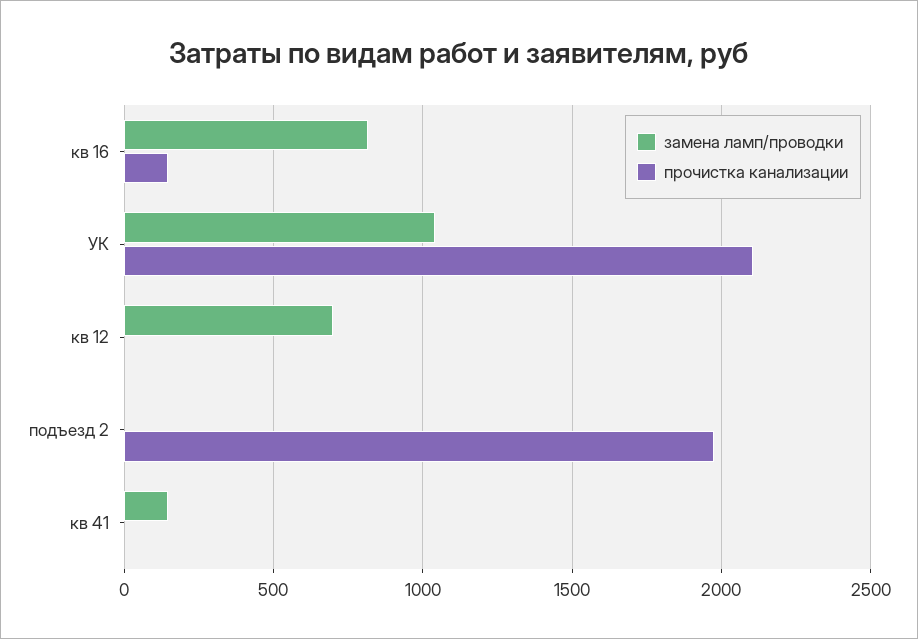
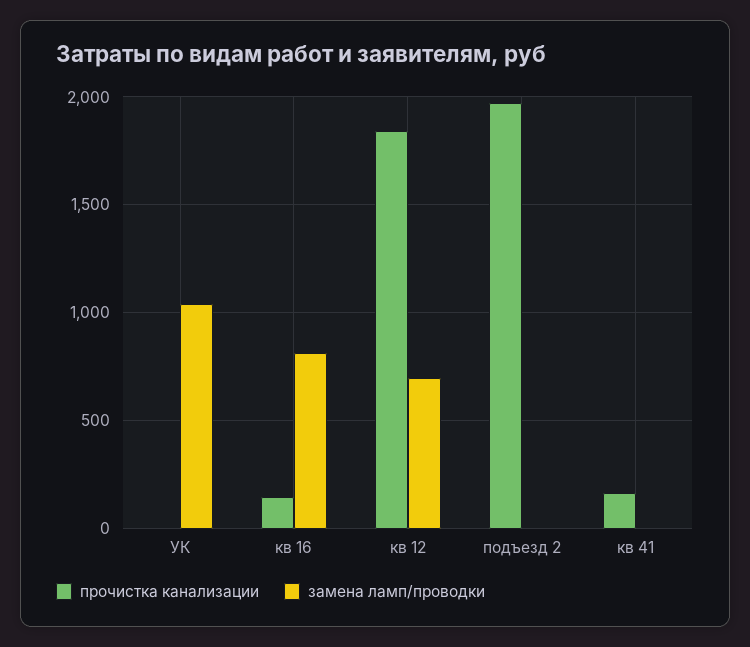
прочистка канализации, УК: 2100 -> 0
прочистка канализации, кв 12: 0 -> 1850
замена ламп/проводки, кв 41: 150 -> 0
прочистка канализации, кв 41: 0 -> 150

